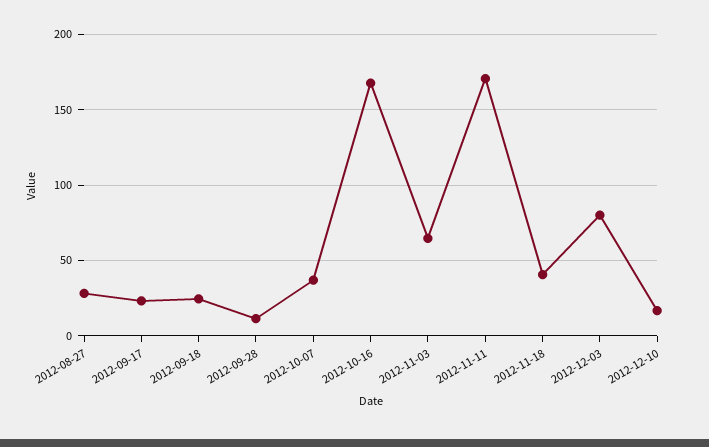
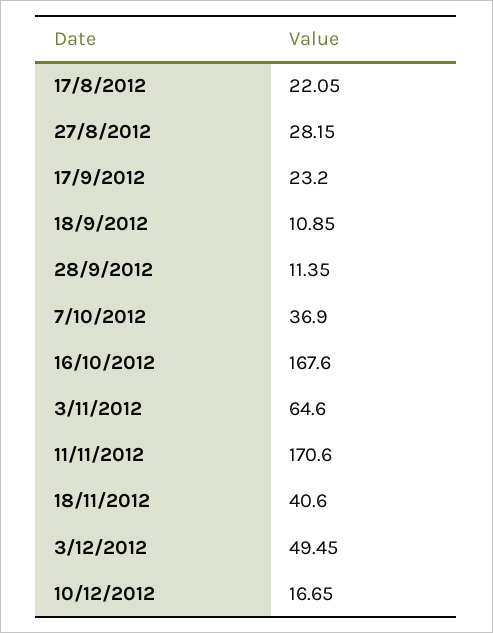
2012-09-18: 25 -> 10.85
2012-12-03: 80 -> 49.45
17/8/2012: none -> 22.05

